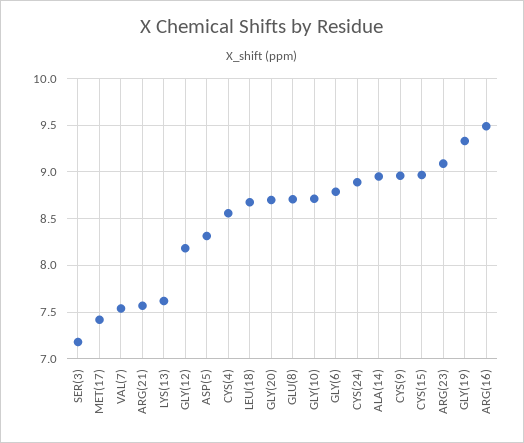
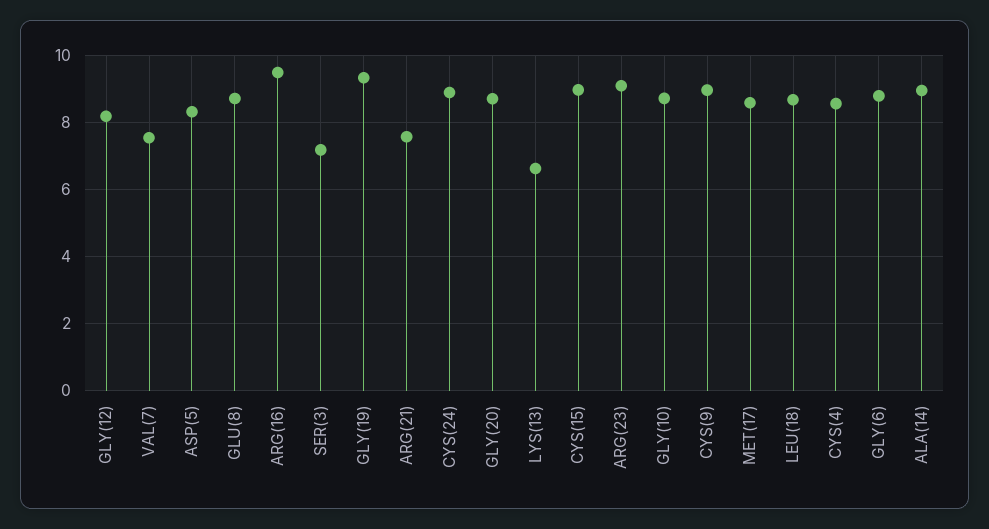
MET(17): 7.4 -> 8.6
LYS(13): 7.6 -> 6.6

